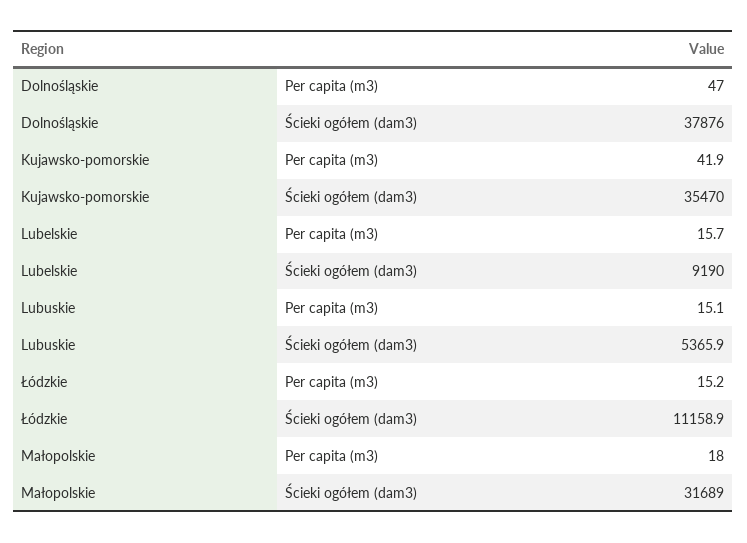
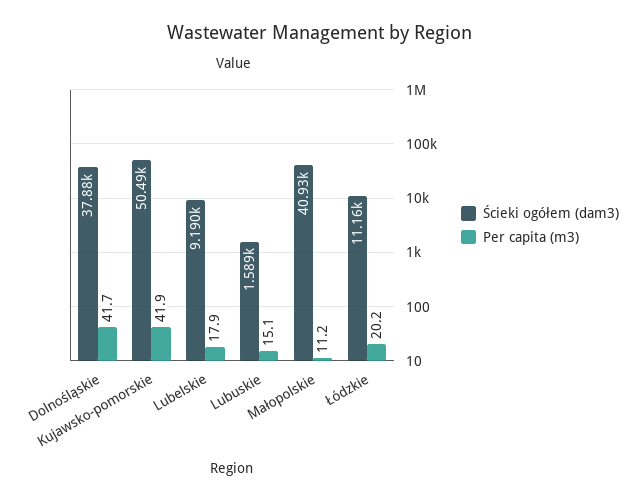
Per capita (m3), Dolnośląskie: 47 -> 41.7
Ścieki ogółem (dam3), Kujawsko-pomorskie: 35470 -> 50490
Per capita (m3), Lubelskie: 15.7 -> 17.9
Ścieki ogółem (dam3), Lubuskie: 5365.9 -> 1589
Per capita (m3), Łódzkie: 15.2 -> 20.2
Per capita (m3), Małopolskie: 18 -> 11.2
Ścieki ogółem (dam3), Małopolskie: 31689 -> 40930

